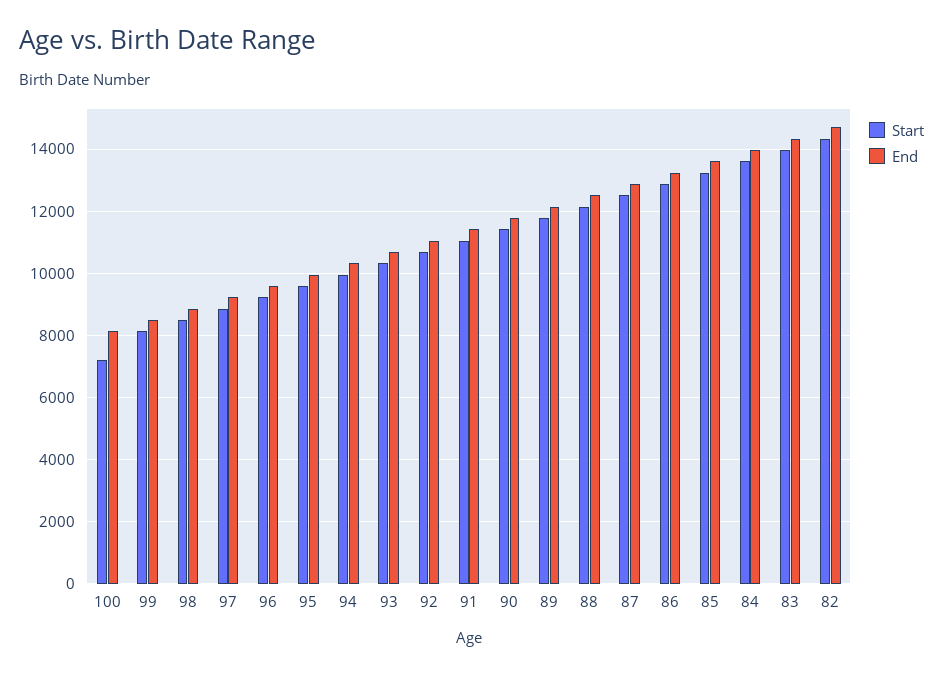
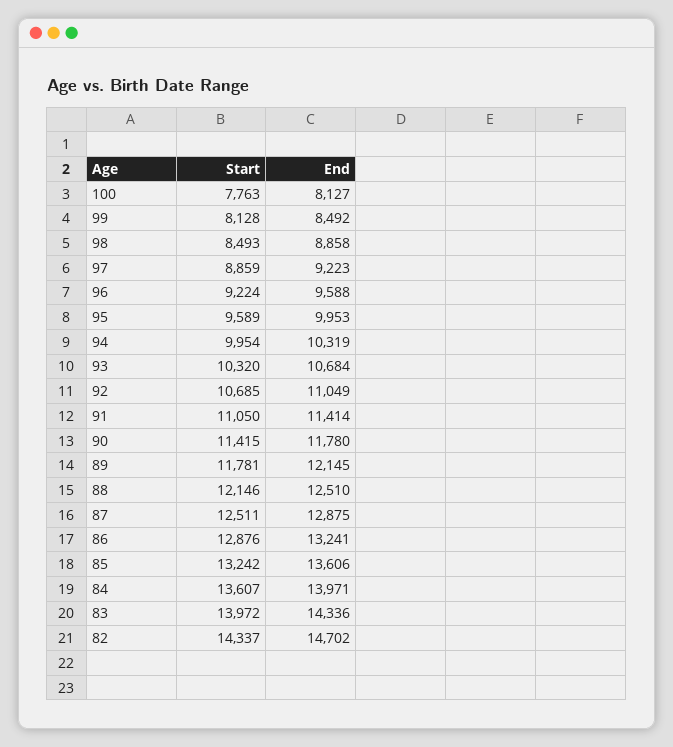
Start, 100: 7200 -> 7763

